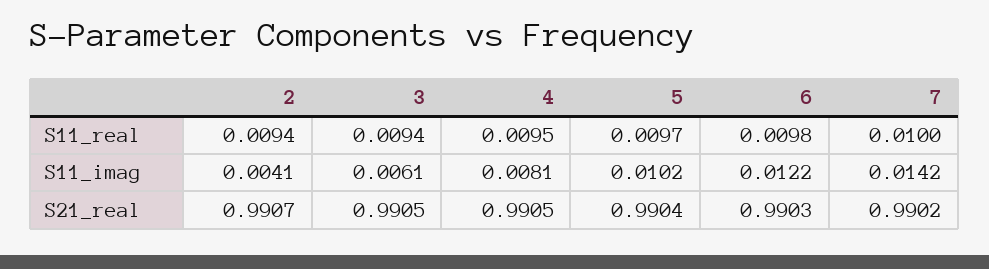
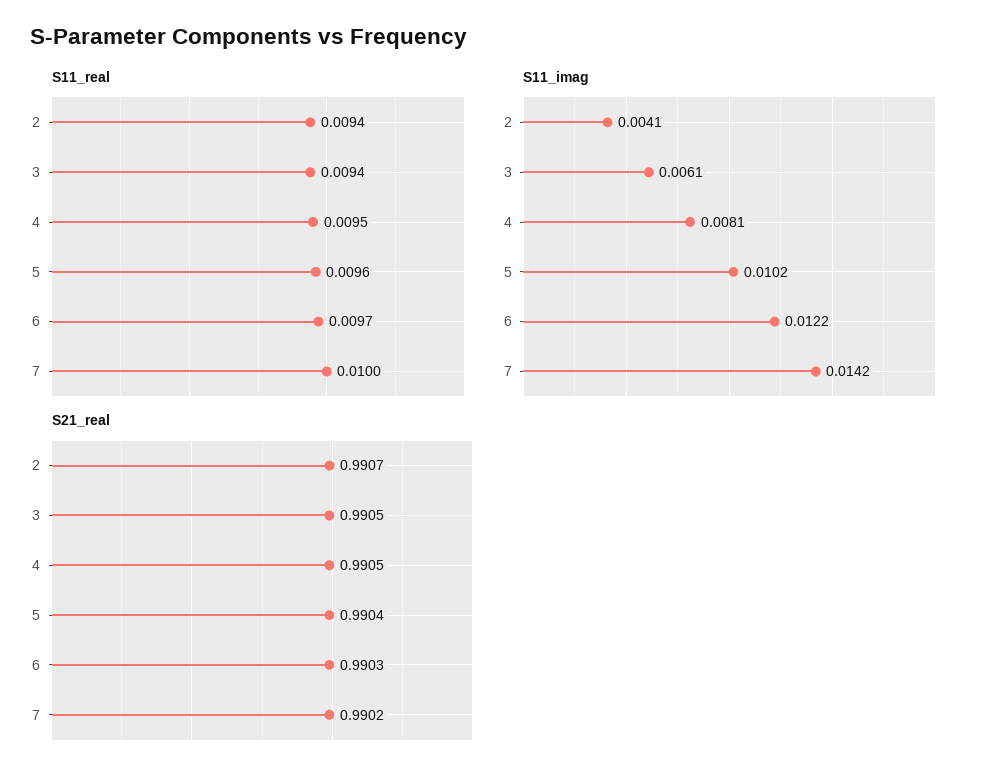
S11_real, 5: 0.0097 -> 0.0096
S11_real, 6: 0.0098 -> 0.0097

